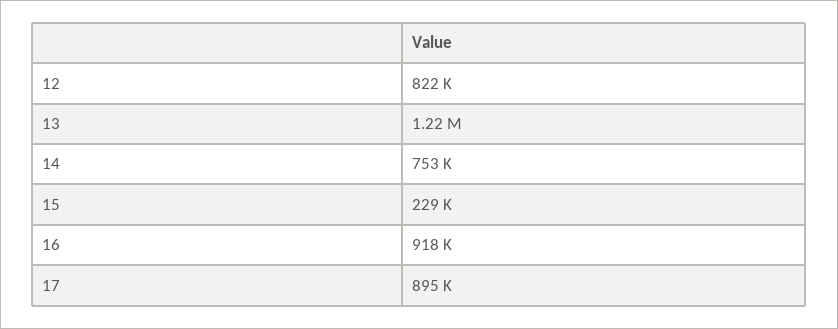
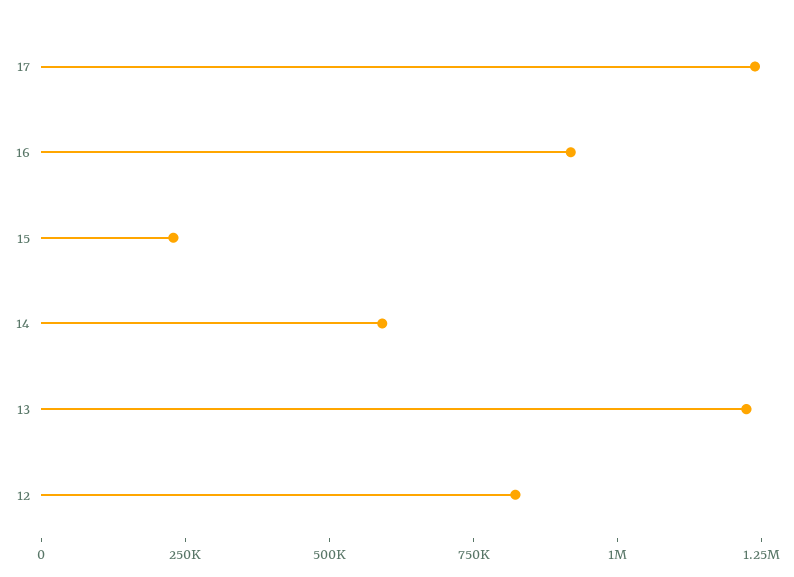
14: 753000 -> 600000
17: 895000 -> 1250000

